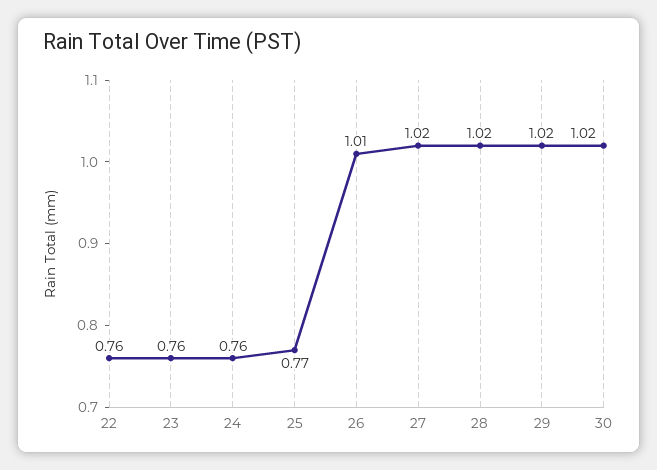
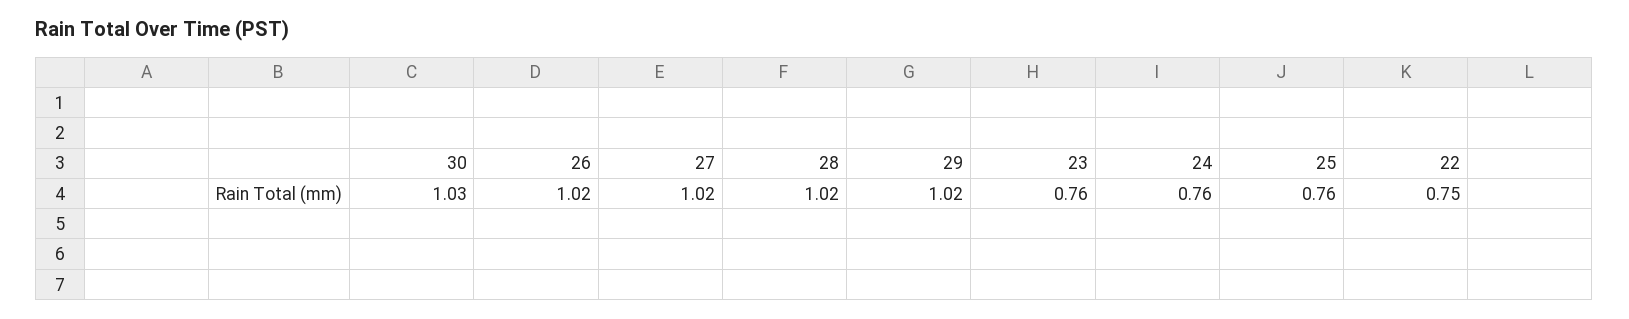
22: 0.76 -> 0.75
25: 0.77 -> 0.76
26: 1.01 -> 1.02
30: 1.02 -> 1.03

